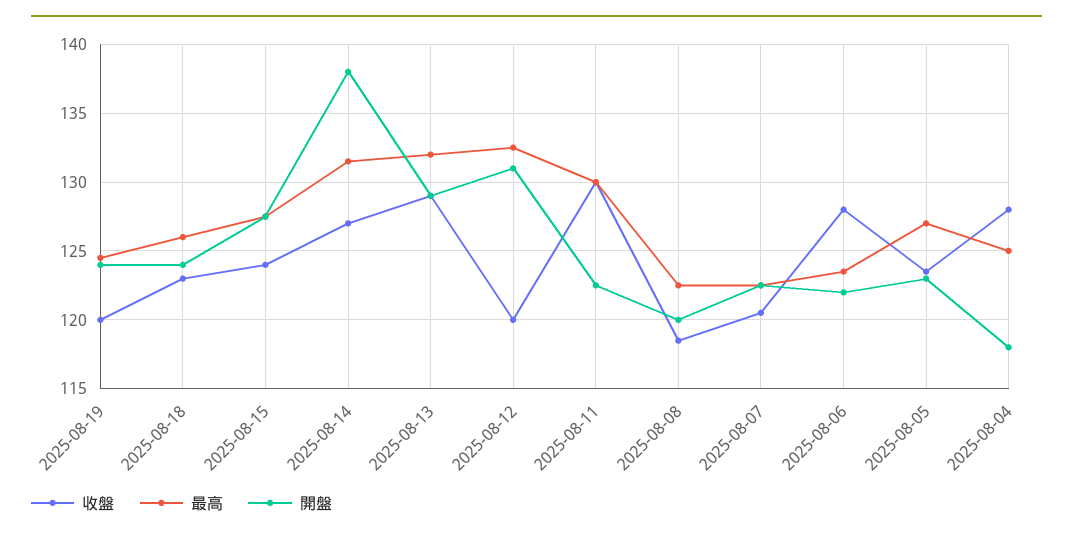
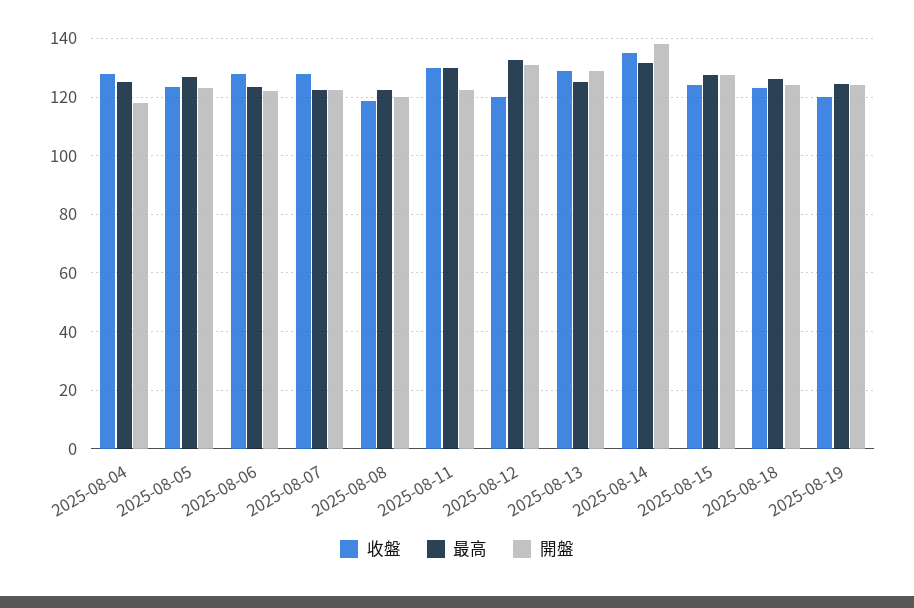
收盤, 2025-08-14: 127 -> 135
最高, 2025-08-13: 132 -> 125
收盤, 2025-08-07: 120.5 -> 127.5

